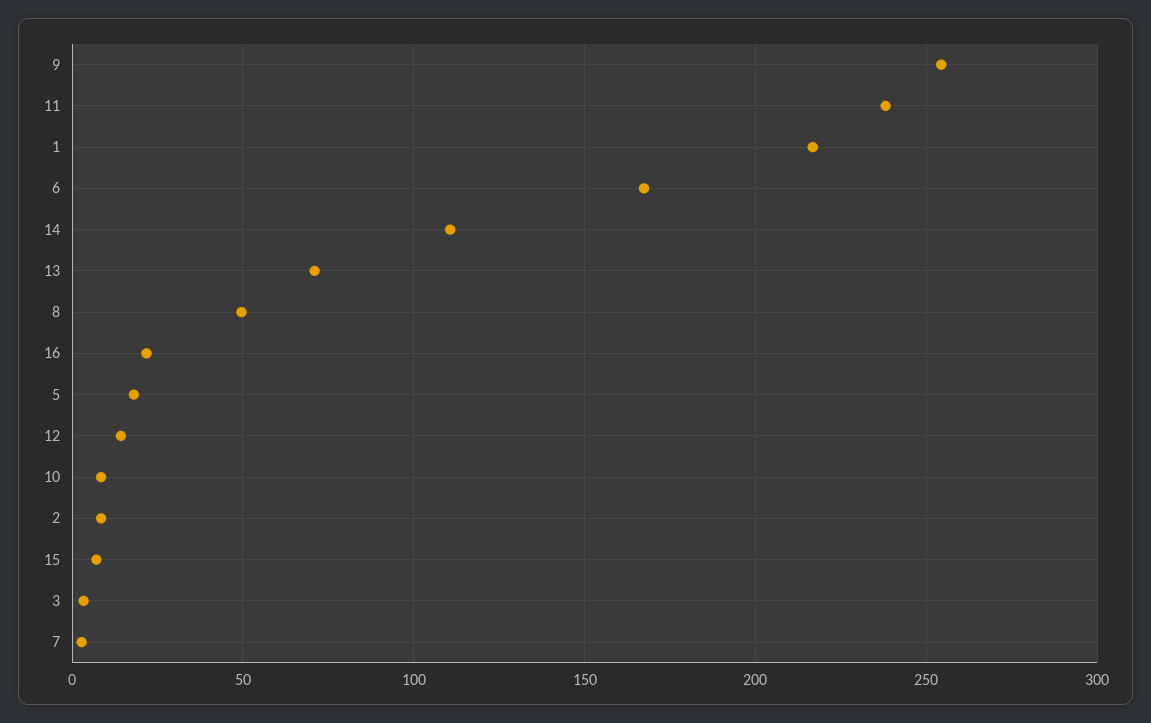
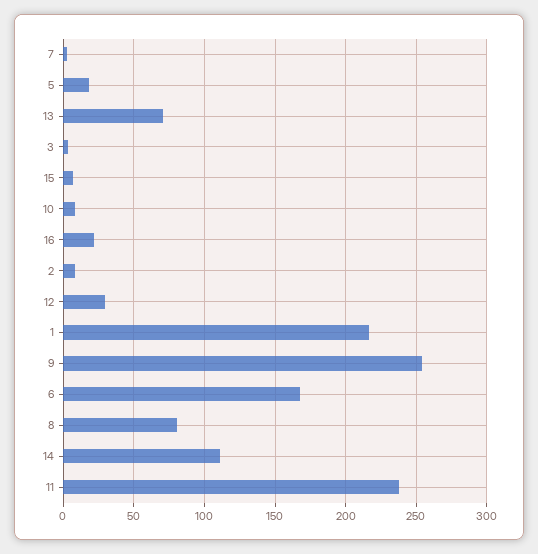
8: 50 -> 80
12: 15 -> 30

